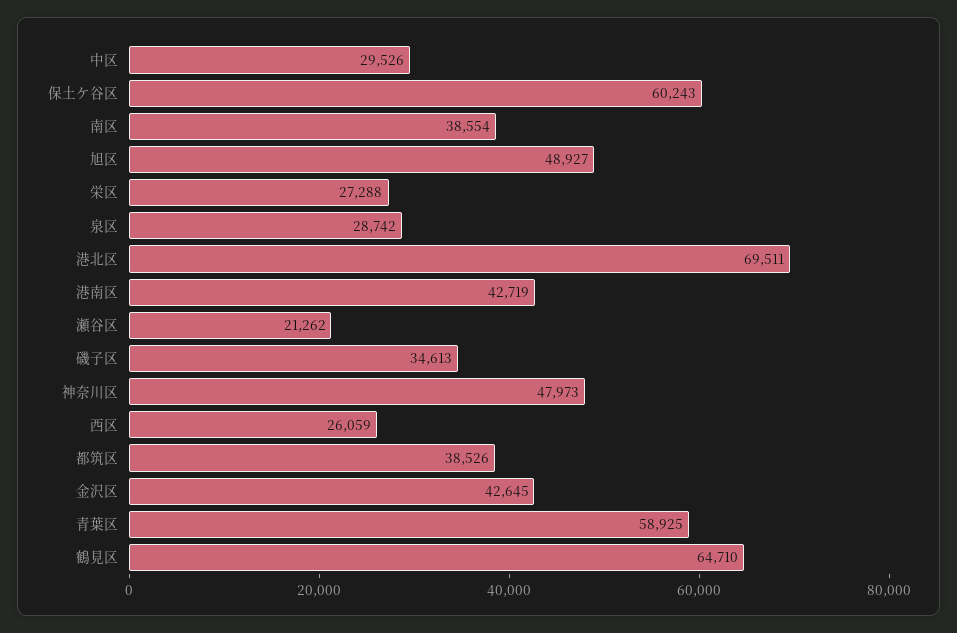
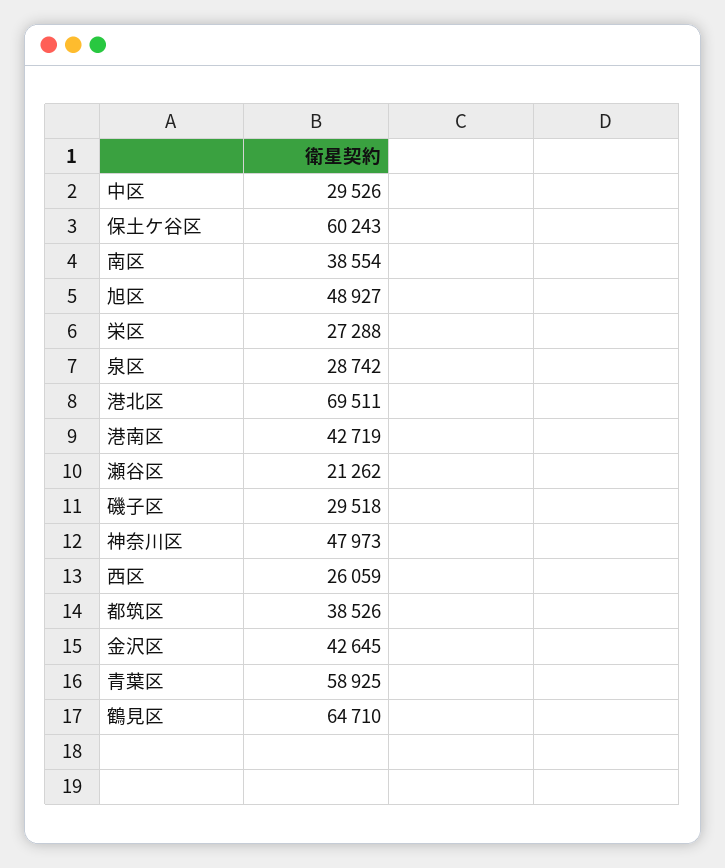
磯子区: 34613 -> 29518

